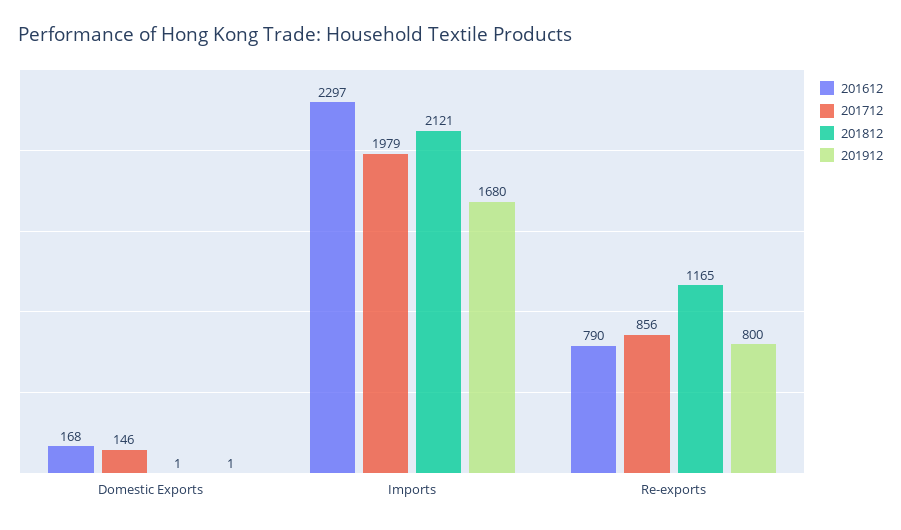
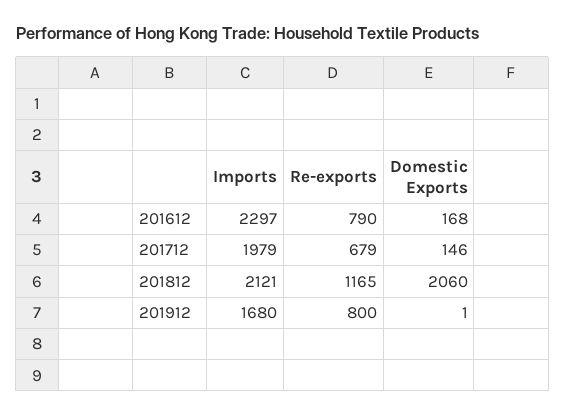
201812, Domestic Exports: 1 -> 2060
201712, Re-exports: 856 -> 679

